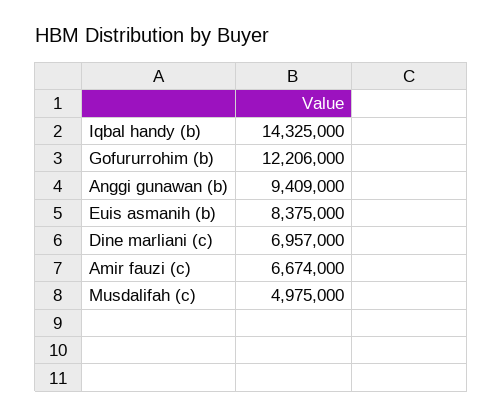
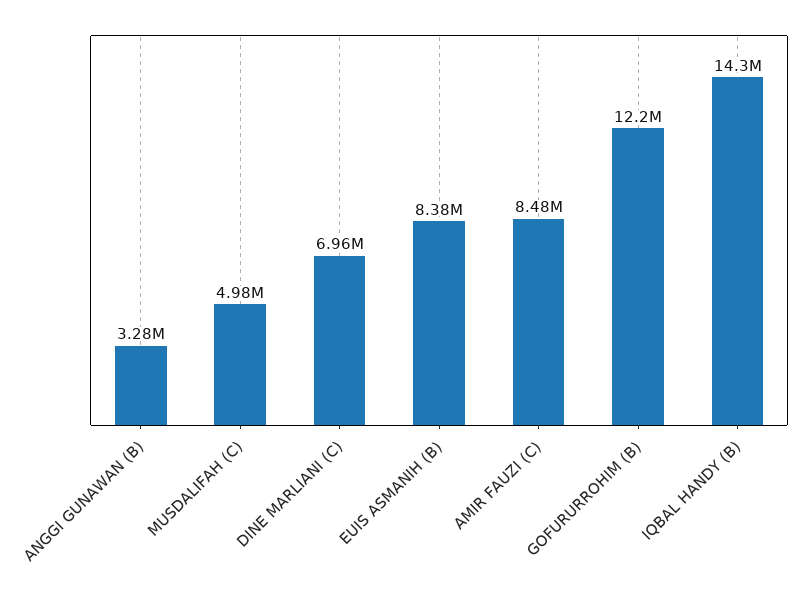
Anggi gunawan (b): 9409000 -> 3280000
Amir fauzi (c): 6674000 -> 8480000

